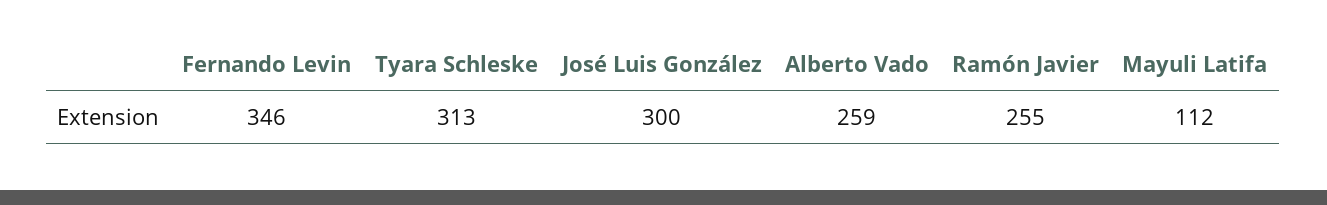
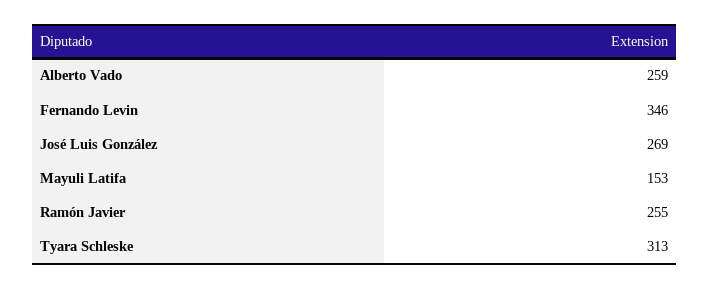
José Luis González: 300 -> 269
Mayuli Latifa: 112 -> 153

